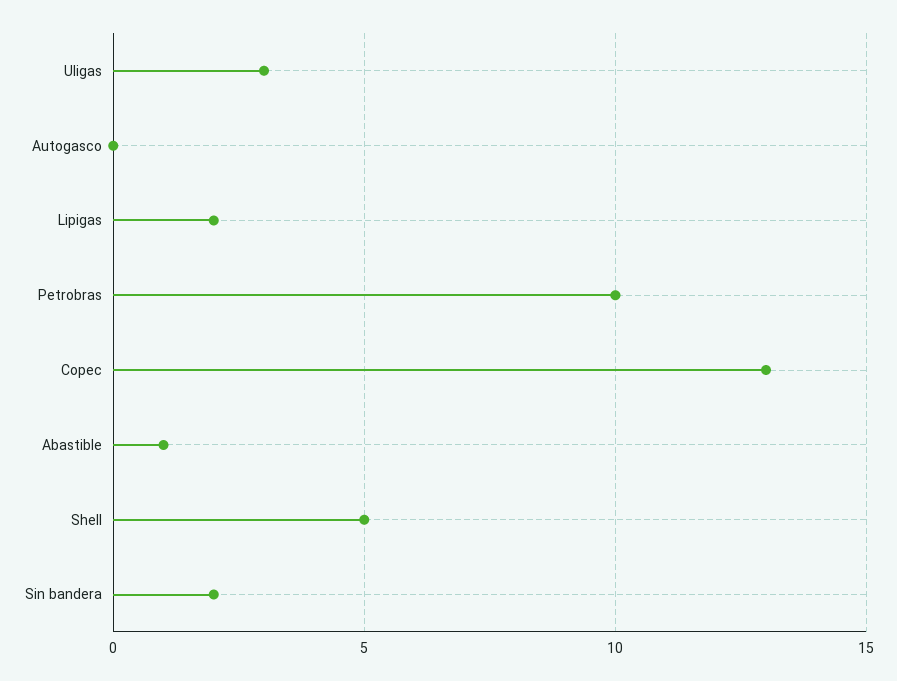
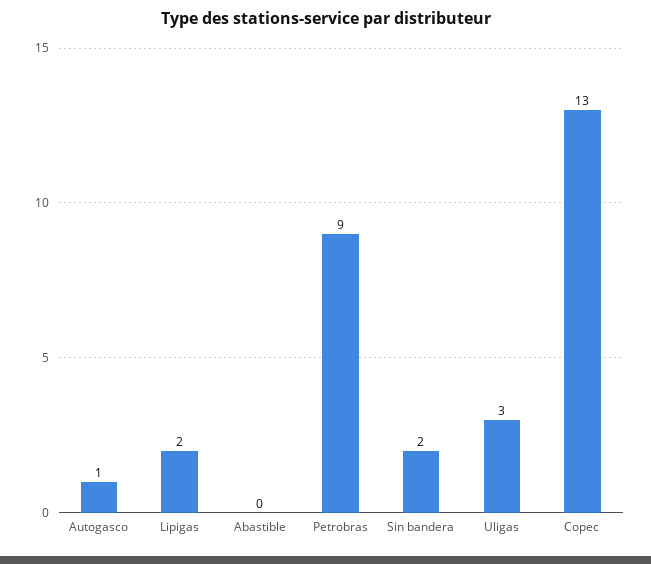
Autogasco: 0 -> 1
Petrobras: 10 -> 9
Abastible: 1 -> 0
Shell: 5 -> none

